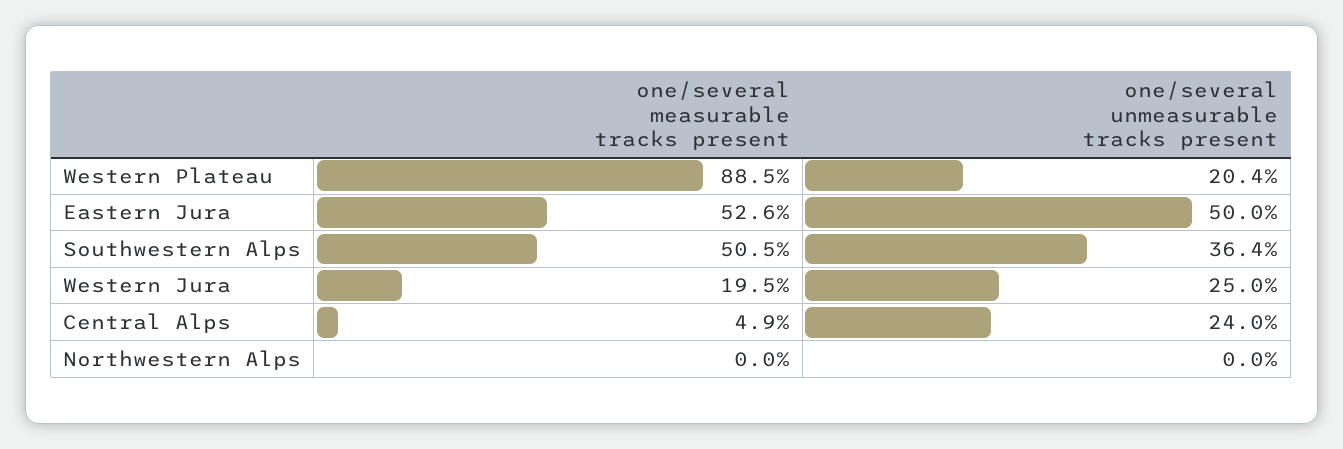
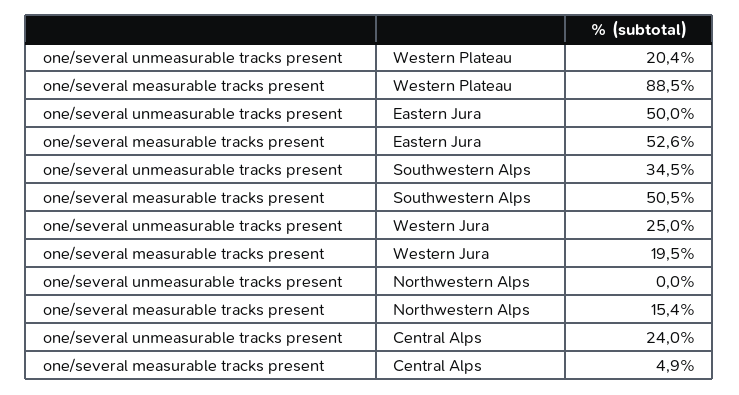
one/several unmeasurable tracks present, Southwestern Alps: 36.4 -> 34.5
one/several measurable tracks present, Northwestern Alps: 0 -> 15.4

